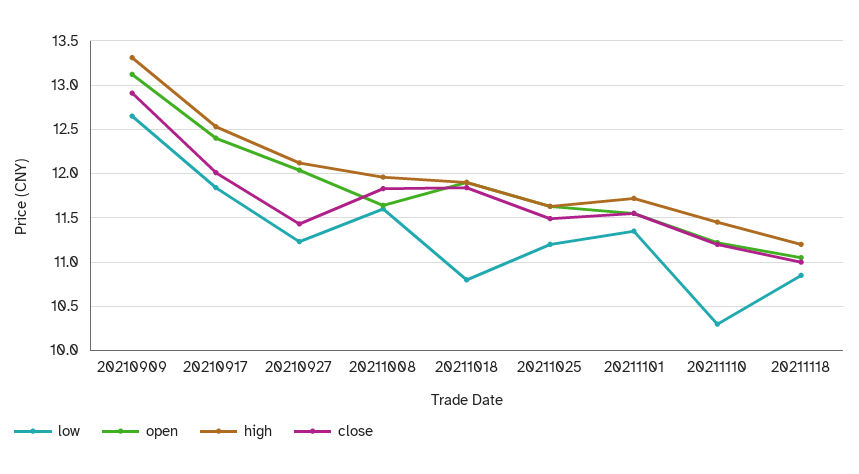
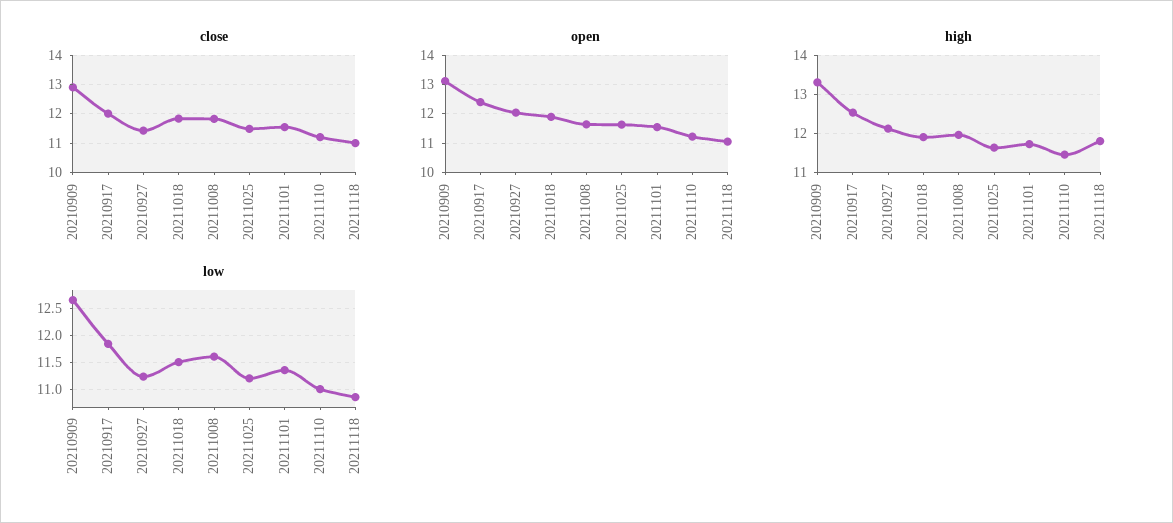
low, 20211018: 10.8 -> 11.5
low, 20211110: 10.3 -> 11
high, 20211118: 11.2 -> 11.8

